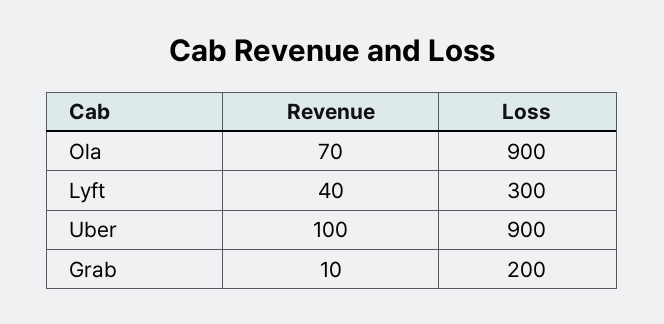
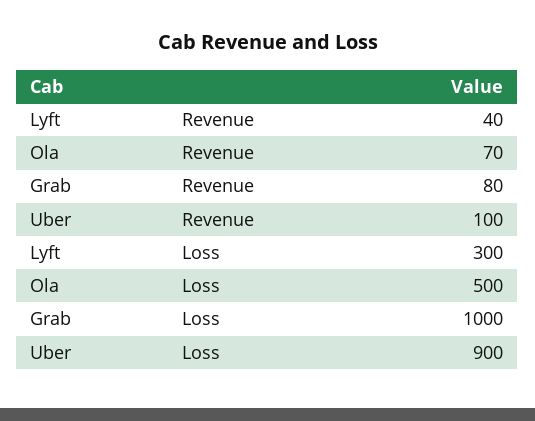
Loss, Ola: 900 -> 500
Revenue, Grab: 10 -> 80
Loss, Grab: 200 -> 1000

